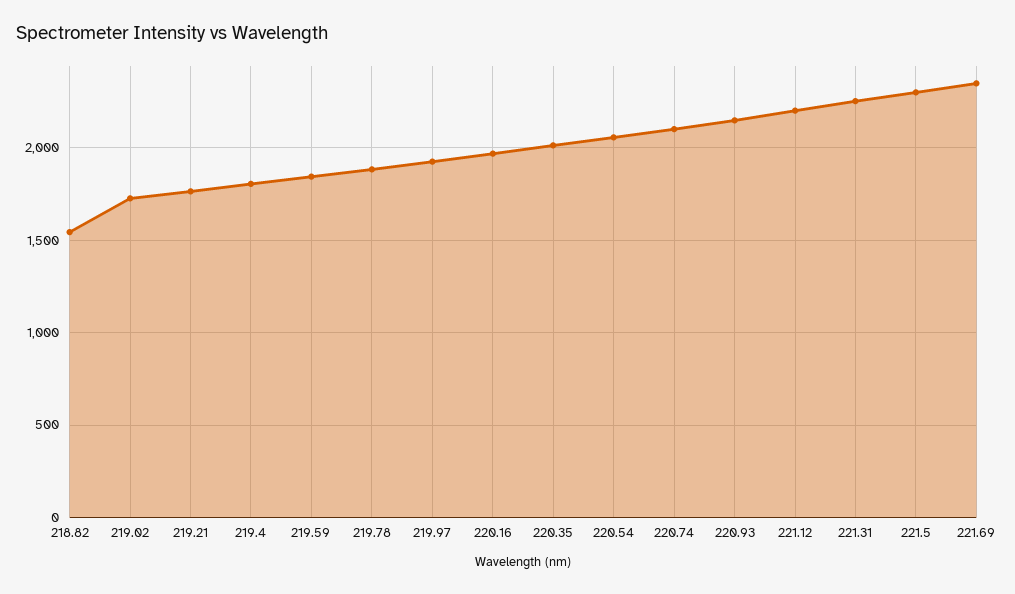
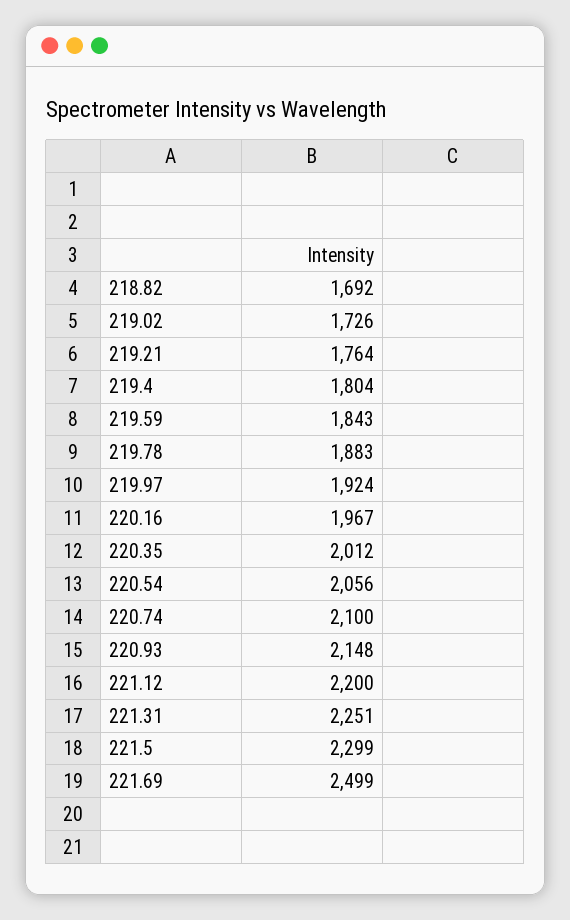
218.82: 1550 -> 1692
221.69: 2350 -> 2499

